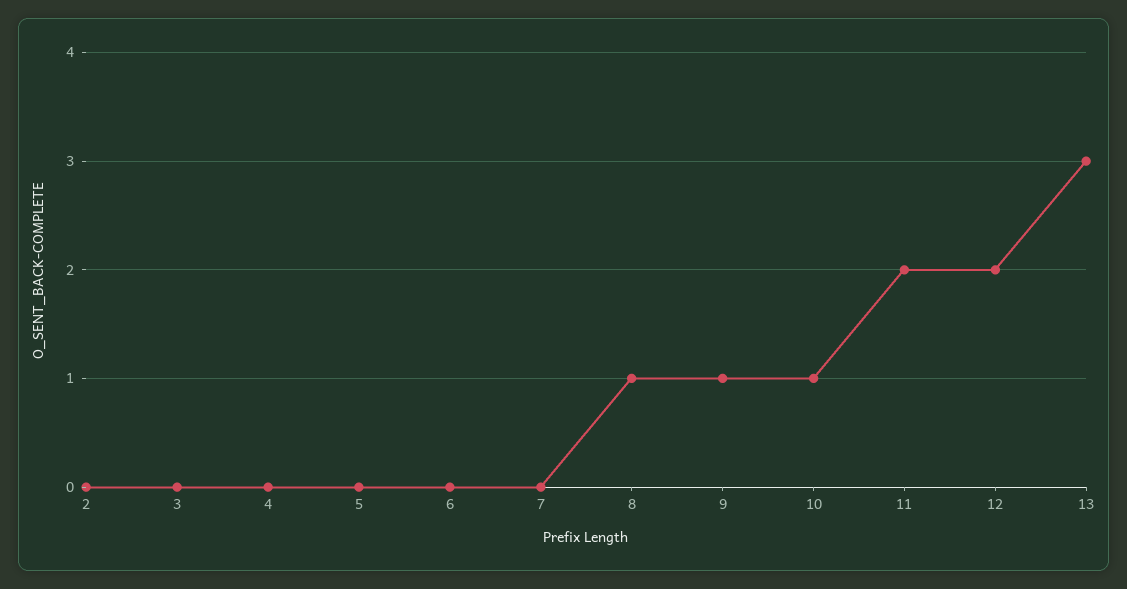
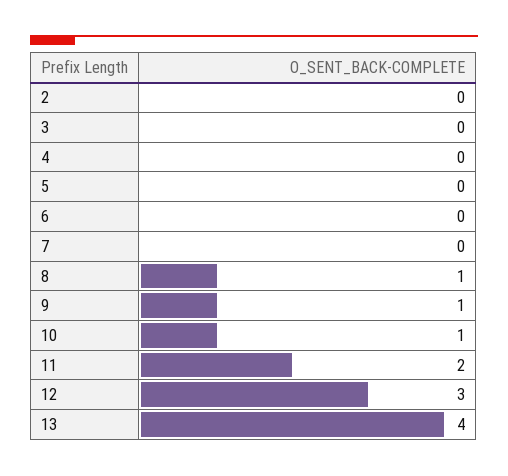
12: 2 -> 3
13: 3 -> 4

